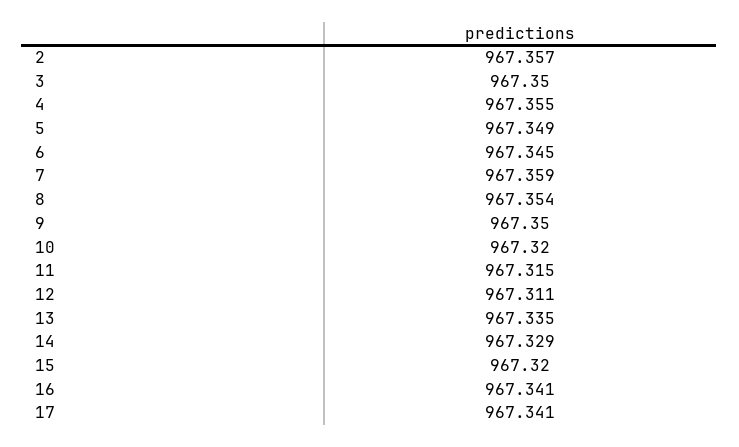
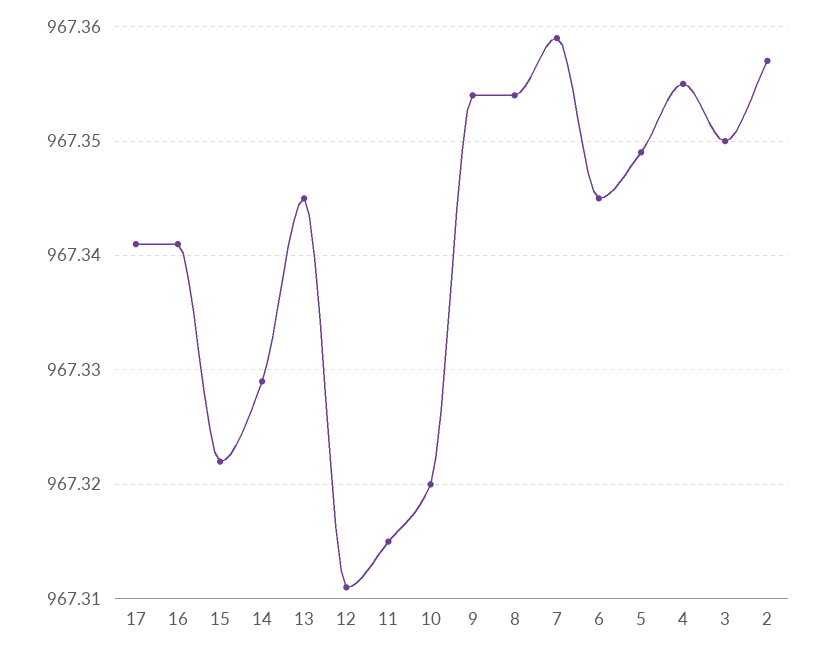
9: 967.35 -> 967.354
13: 967.335 -> 967.345
15: 967.32 -> 967.322

